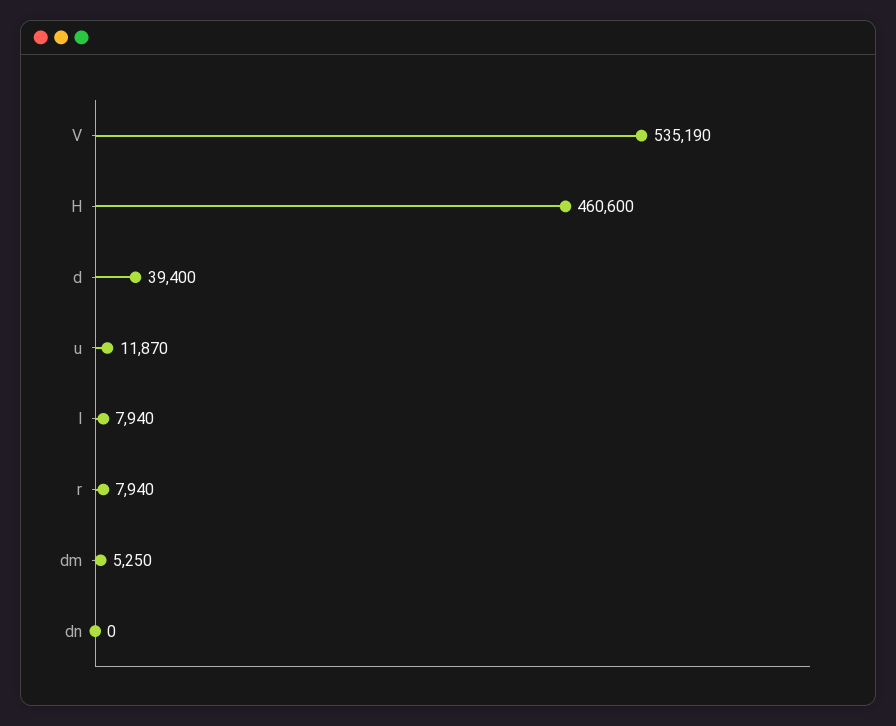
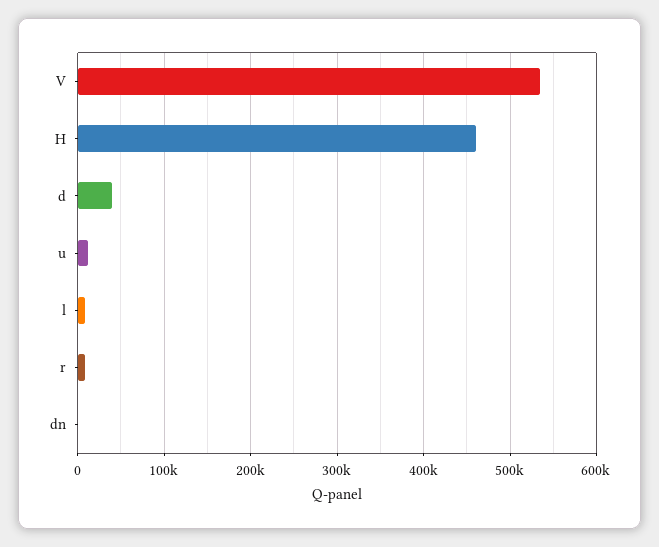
dm: 5250 -> none

